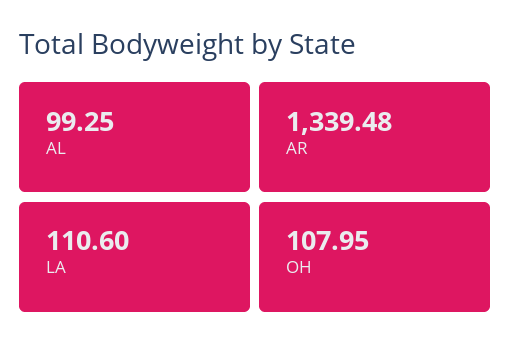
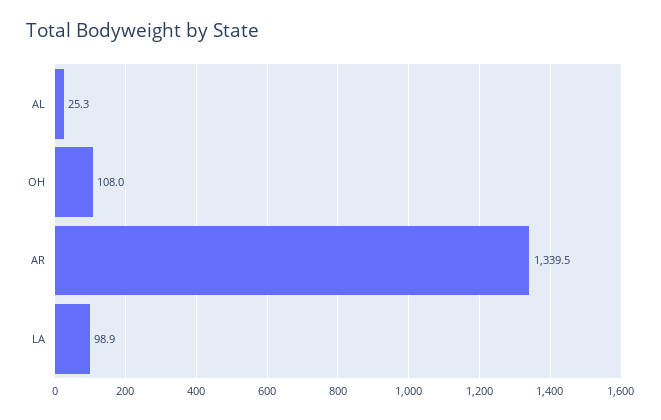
AL: 99.25 -> 25.3
LA: 110.6 -> 98.9

